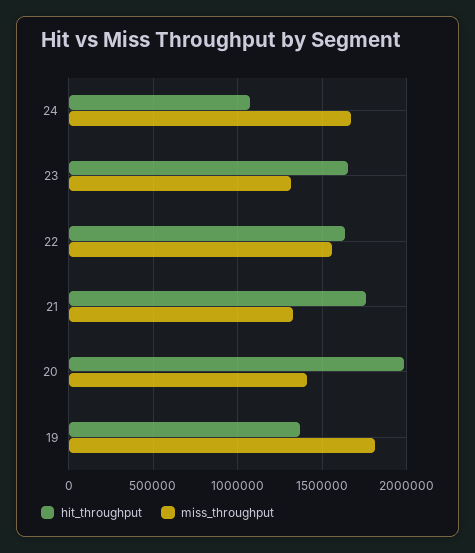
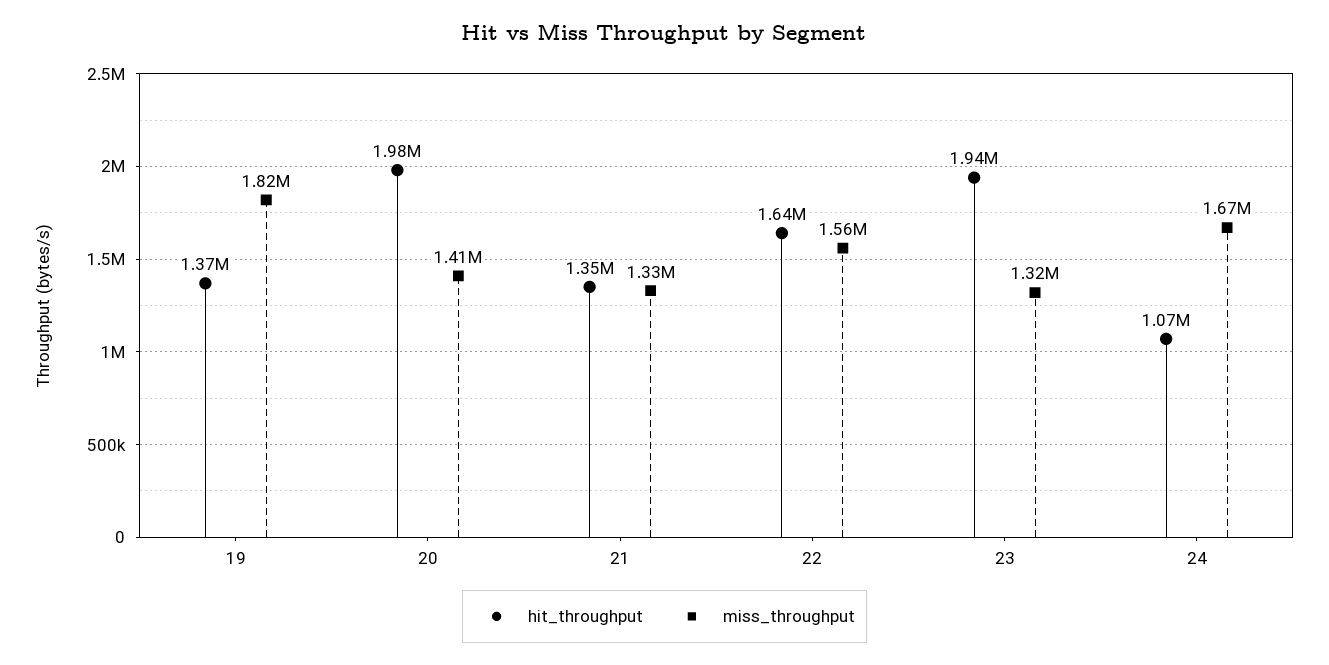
hit_throughput, 23: 1650000 -> 1940000
hit_throughput, 21: 1750000 -> 1350000

